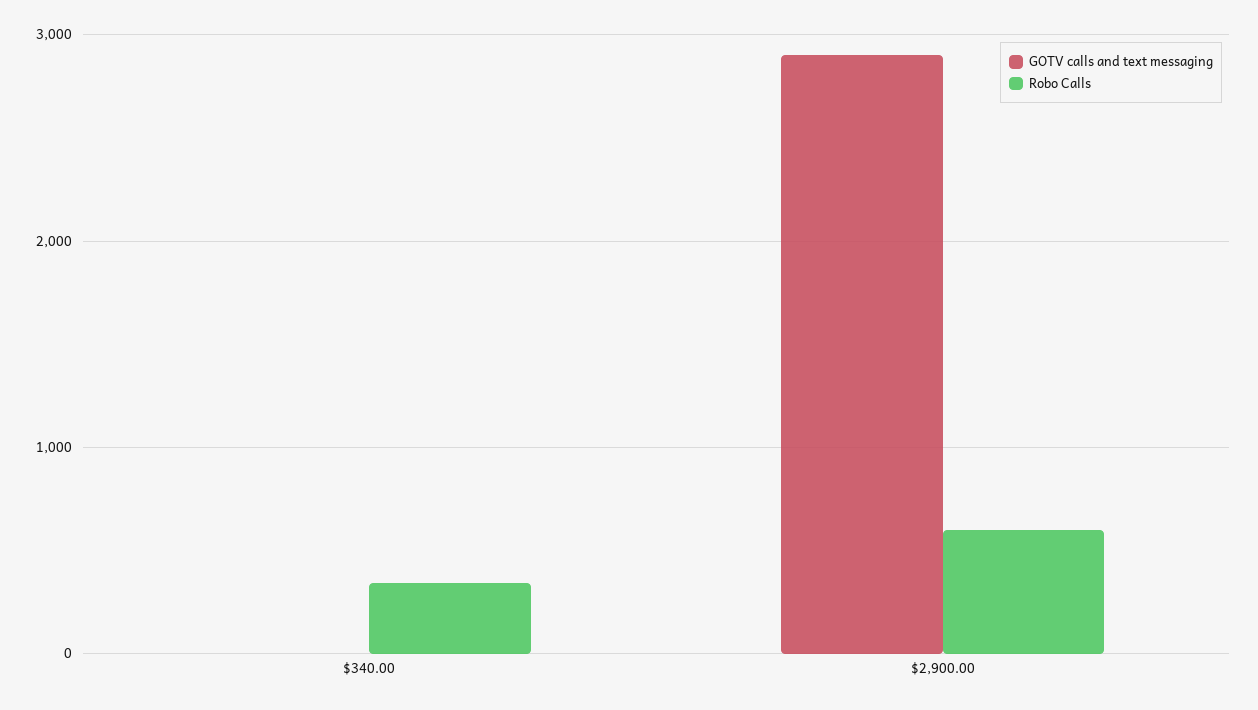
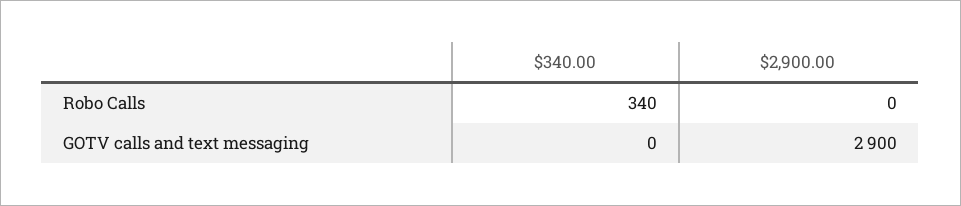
Robo Calls, $2,900.00: 600 -> 0

